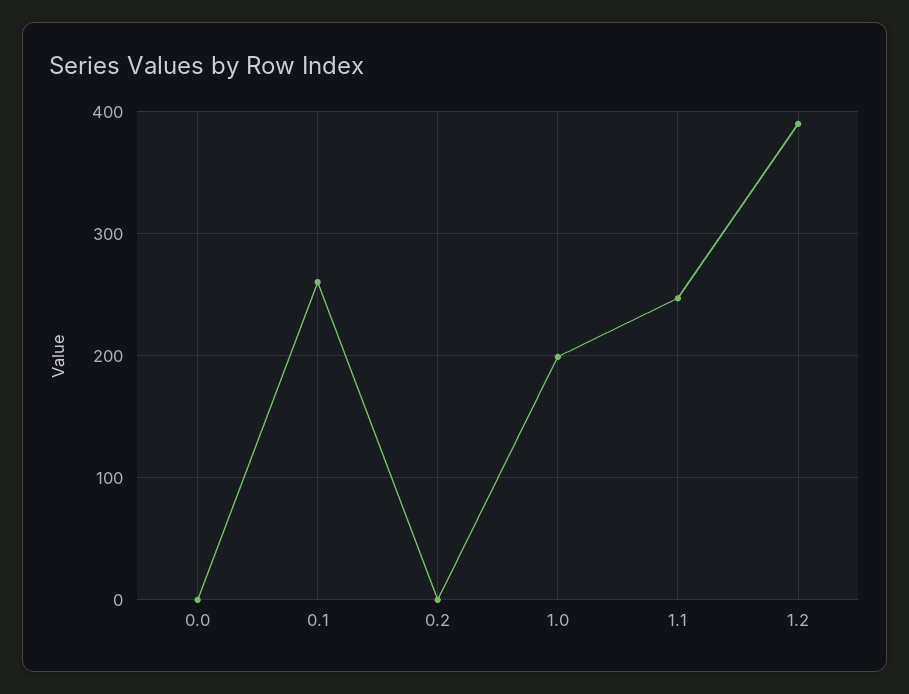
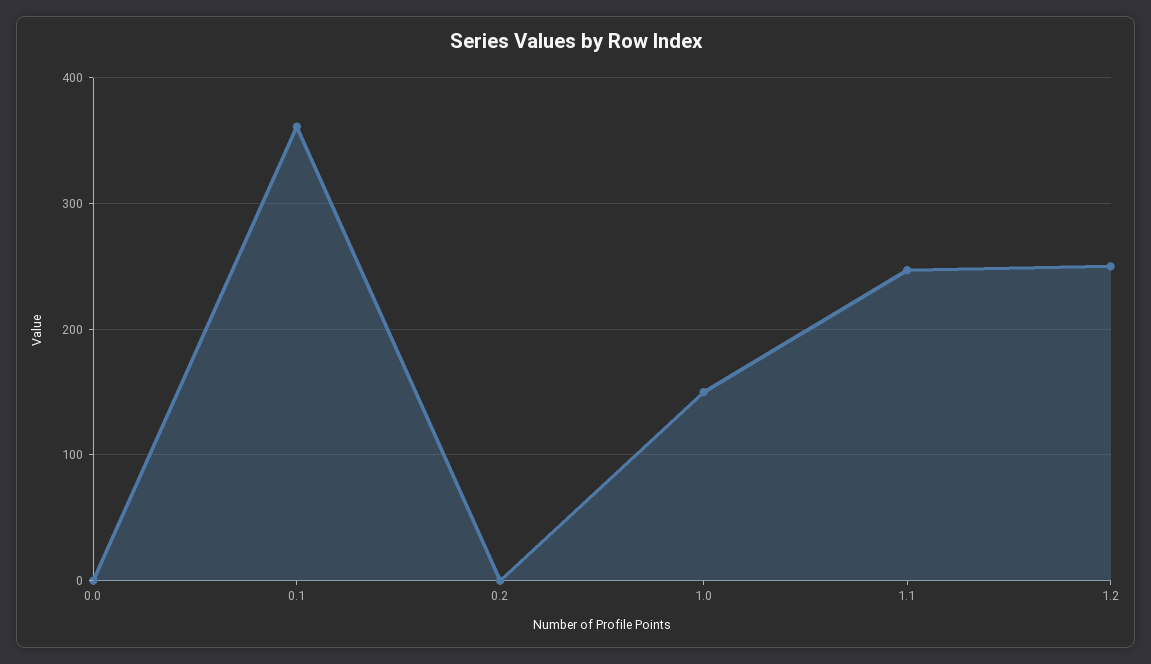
0.1: 260 -> 360
1.0: 200 -> 150
1.2: 390 -> 250

